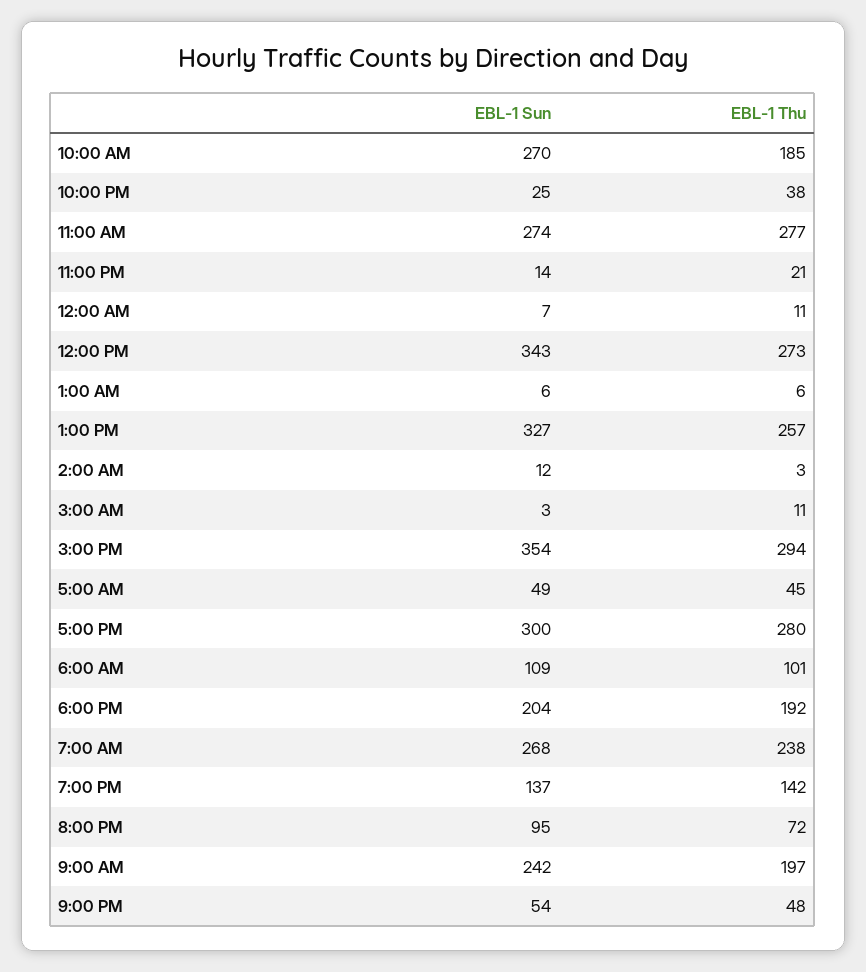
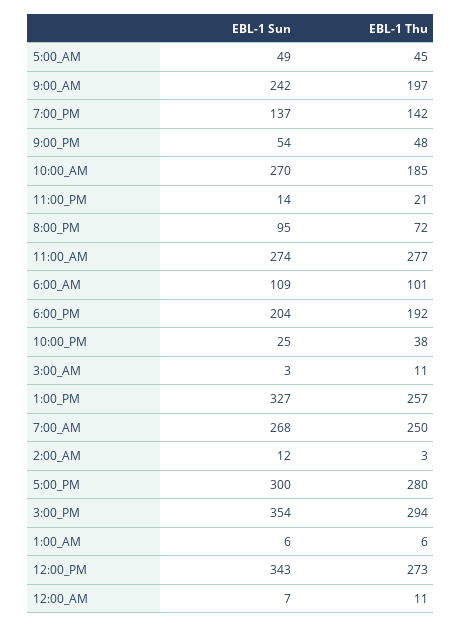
EBL-1 Thu, 7:00 AM: 238 -> 250

